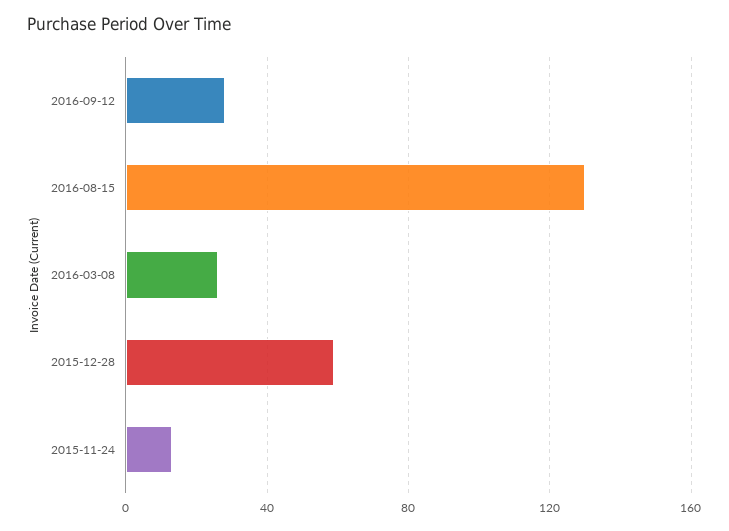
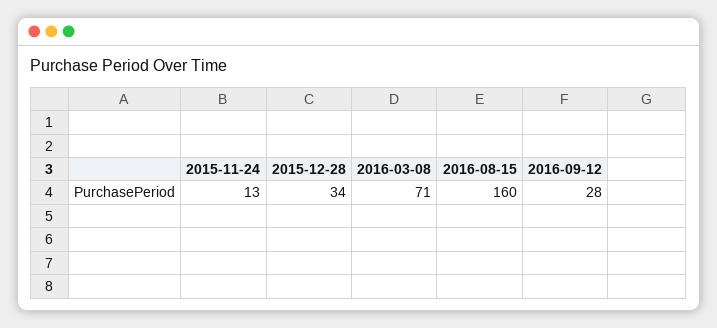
2016-08-15: 130 -> 160
2016-03-08: 25 -> 71
2015-12-28: 60 -> 34

